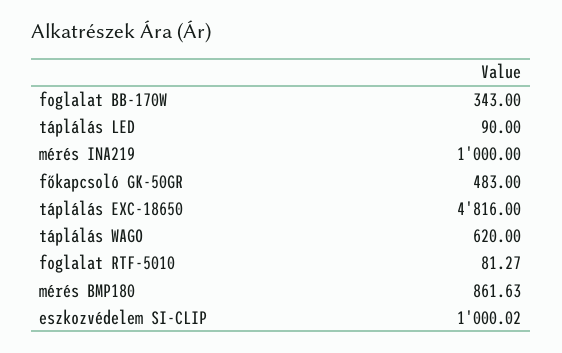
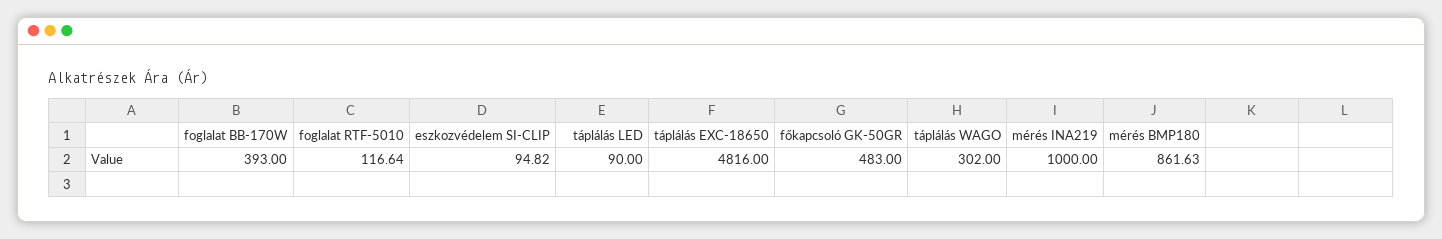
foglalat BB-170W: 343 -> 393
táplálás WAGO: 620 -> 302
foglalat RTF-5010: 81.27 -> 116.64
eszkozvédelem SI-CLIP: 1000.02 -> 94.82

